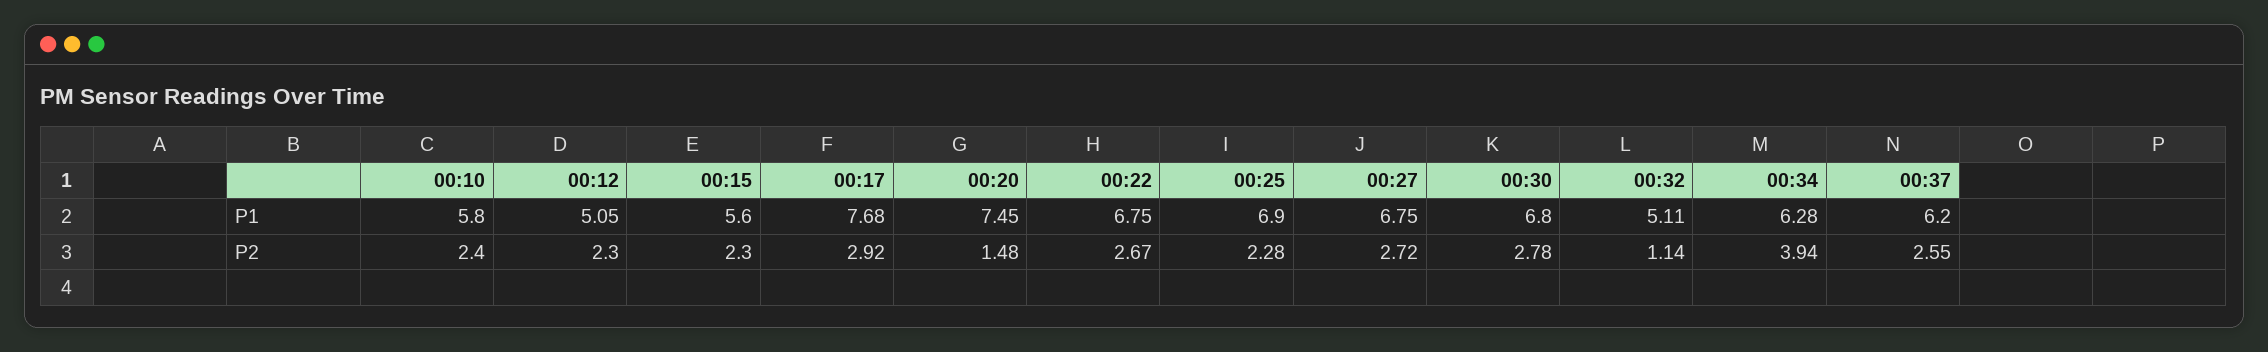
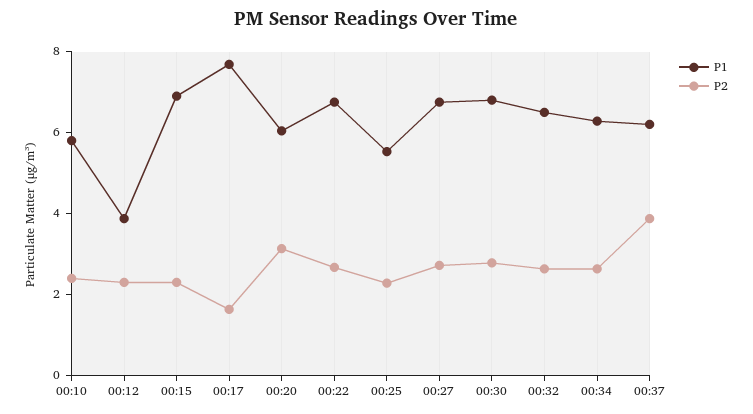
P1, 00:12: 5.05 -> 4
P1, 00:15: 5.6 -> 7
P1, 00:20: 7.45 -> 6
P1, 00:25: 6.9 -> 5.5
P1, 00:32: 5.11 -> 6.5
P2, 00:17: 2.92 -> 1.5
P2, 00:20: 1.48 -> 3
P2, 00:32: 1.14 -> 2.5
P2, 00:34: 3.94 -> 2.5
P2, 00:37: 2.55 -> 4

